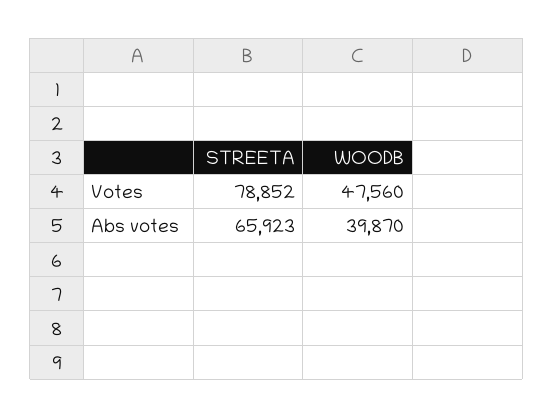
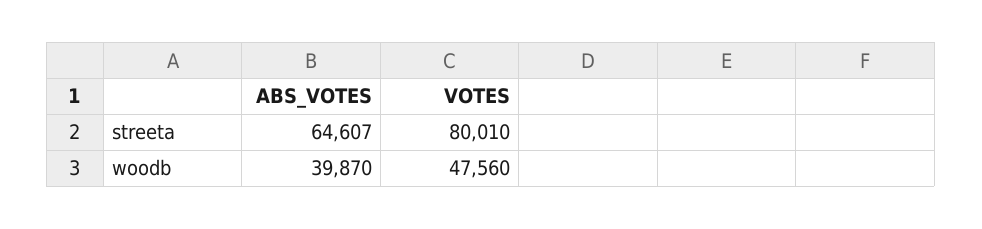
STREETA, Votes: 78852 -> 80010
STREETA, Abs votes: 65923 -> 64607

